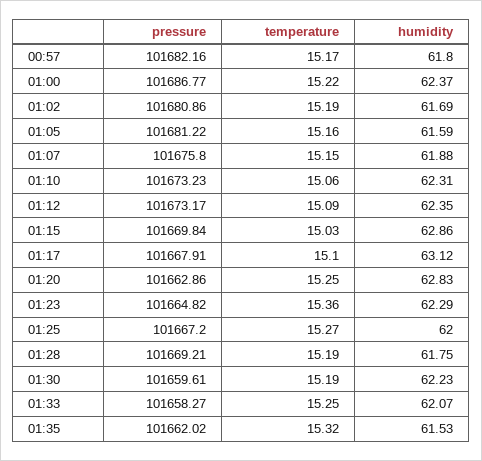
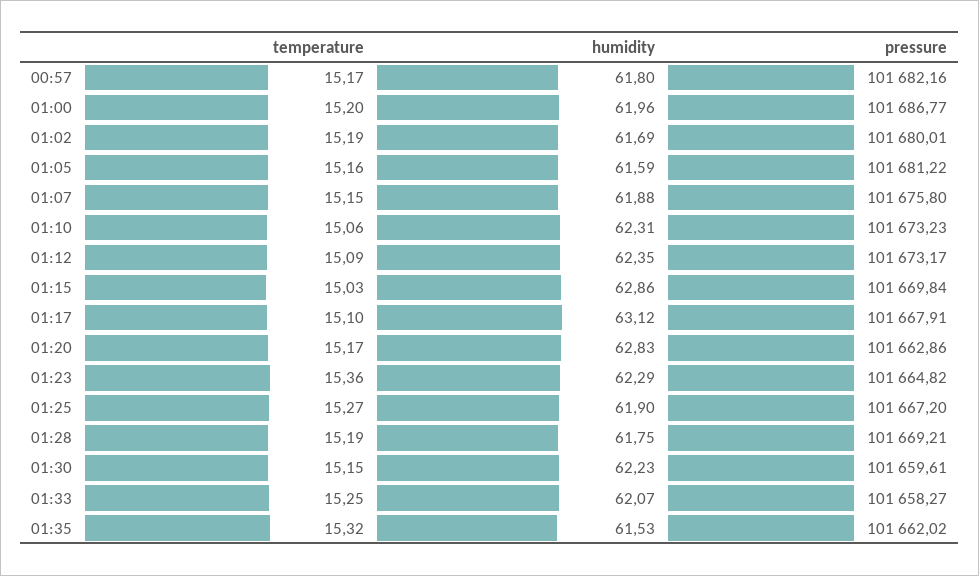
temperature, 01:00: 15.22 -> 15.2
humidity, 01:00: 62.37 -> 61.96
pressure, 01:02: 101680.86 -> 101680.01
temperature, 01:20: 15.25 -> 15.17
humidity, 01:25: 62 -> 61.9
temperature, 01:30: 15.19 -> 15.15

